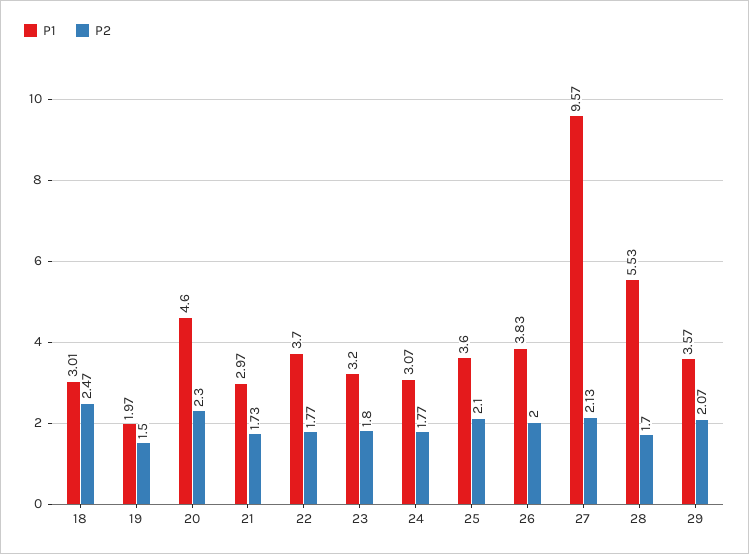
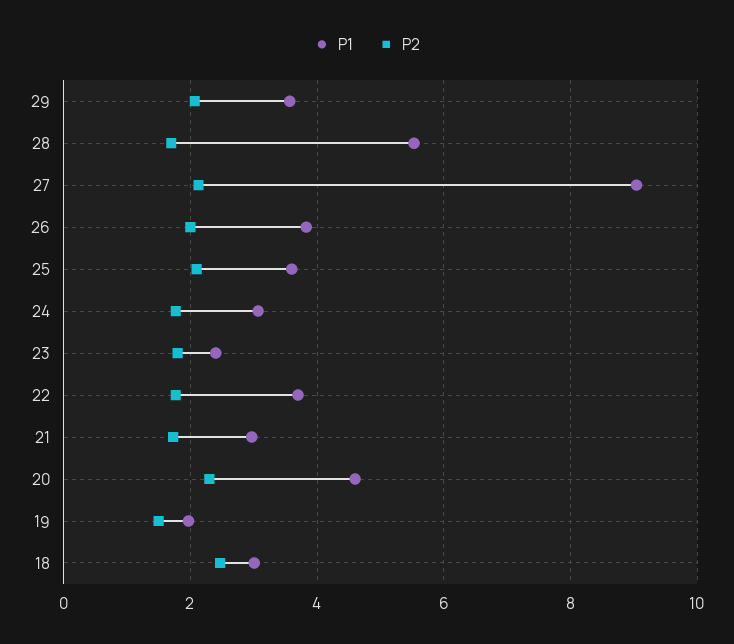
P1, 23: 3.2 -> 2.4
P1, 27: 9.57 -> 9

